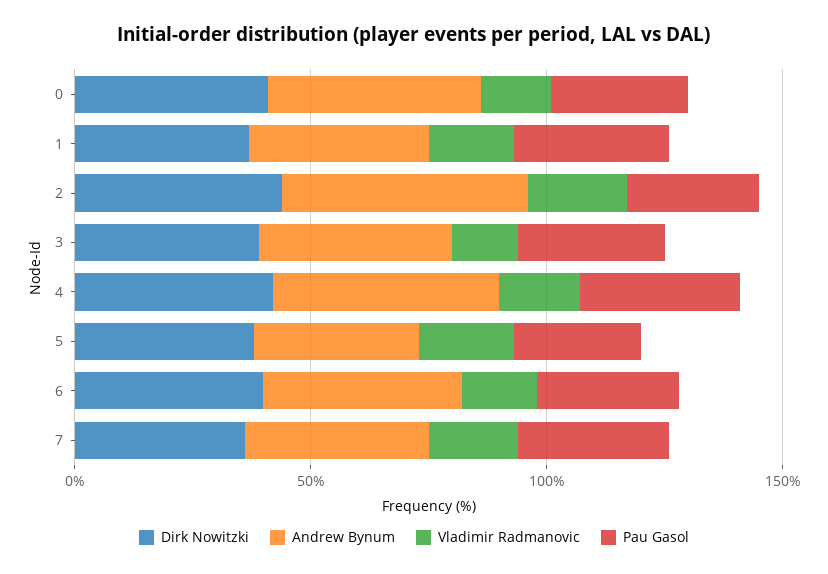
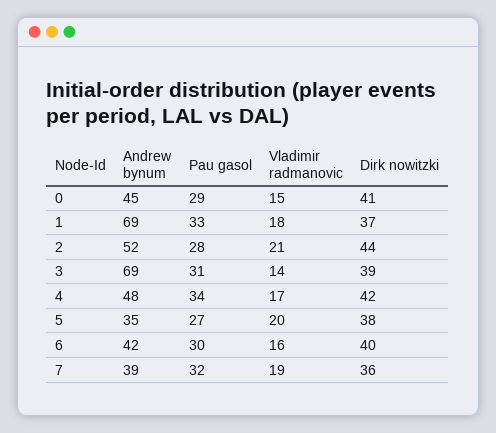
Andrew Bynum, 1: 40 -> 69
Andrew Bynum, 3: 40 -> 69

